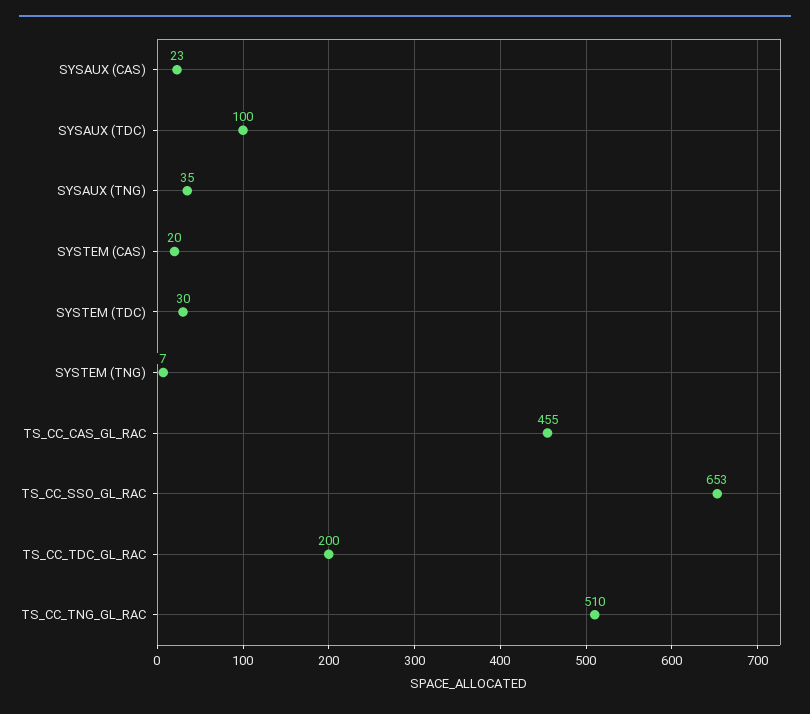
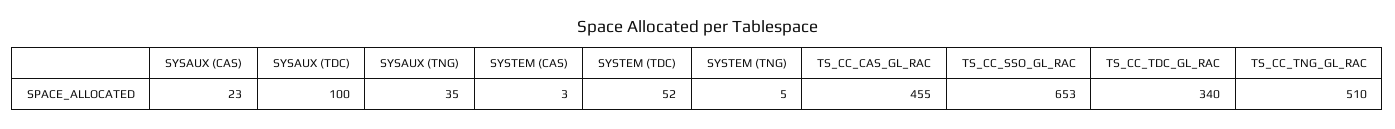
SYSTEM (CAS): 20 -> 3
SYSTEM (TDC): 30 -> 52
SYSTEM (TNG): 7 -> 5
TS_CC_TDC_GL_RAC: 200 -> 340

